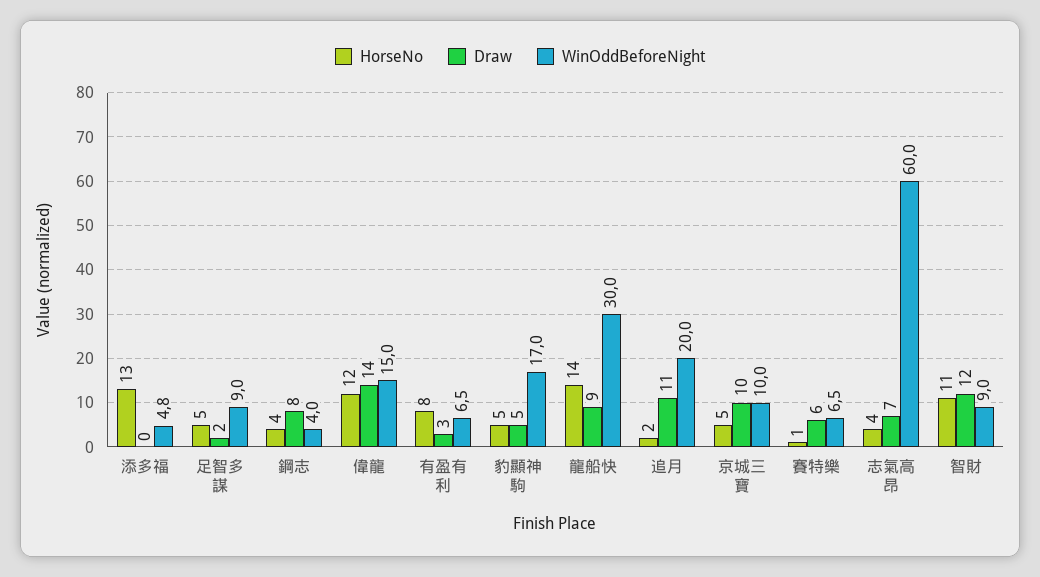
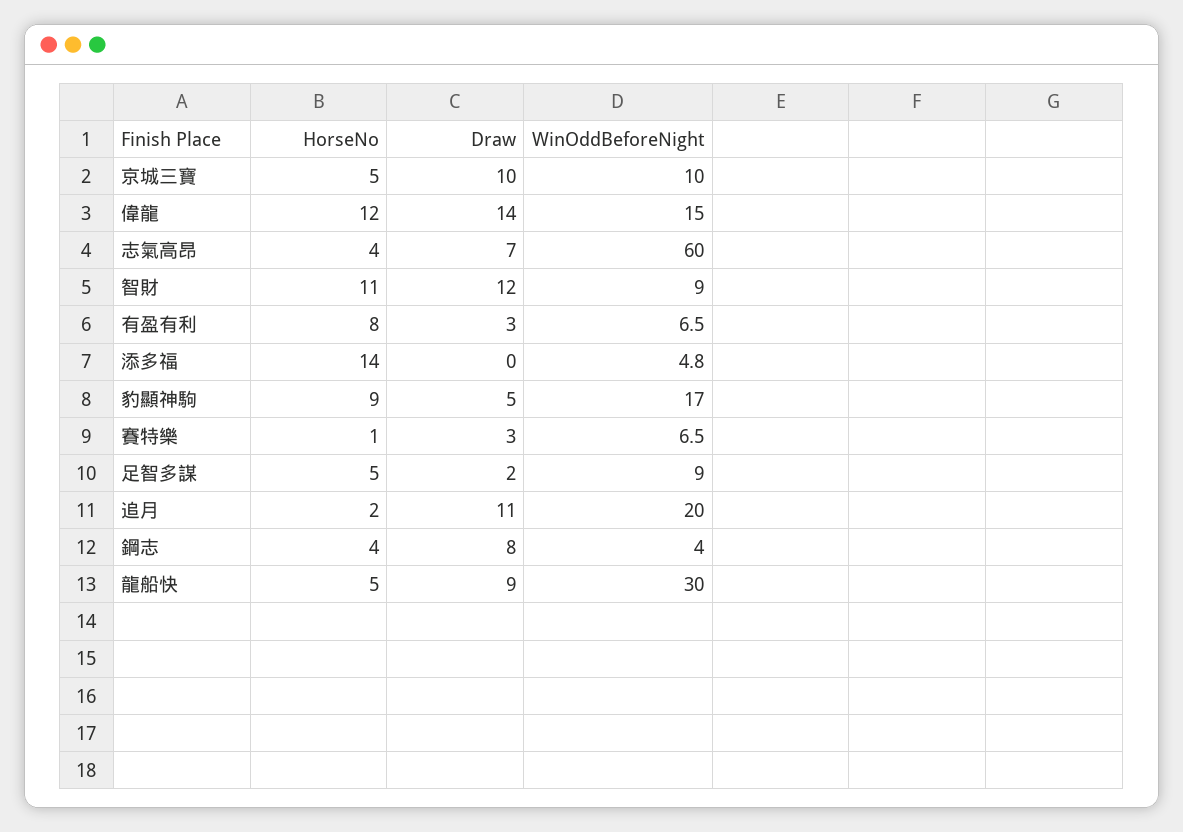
HorseNo, 添多福: 13 -> 14
HorseNo, 豹顯神駒: 5 -> 9
HorseNo, 龍船快: 14 -> 5
Draw, 賽特樂: 6 -> 3

